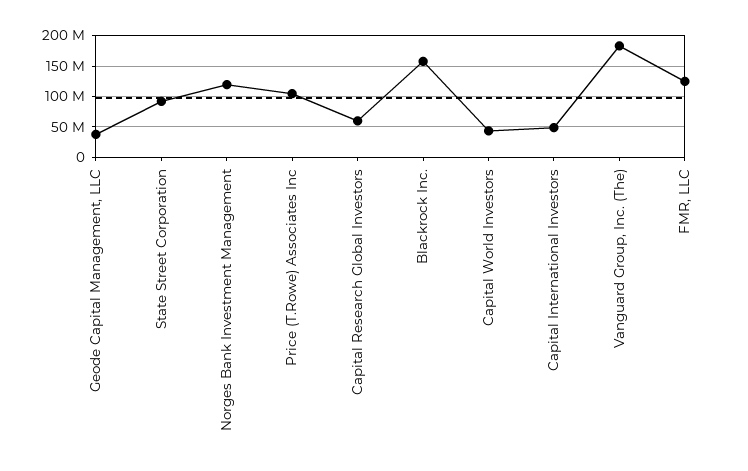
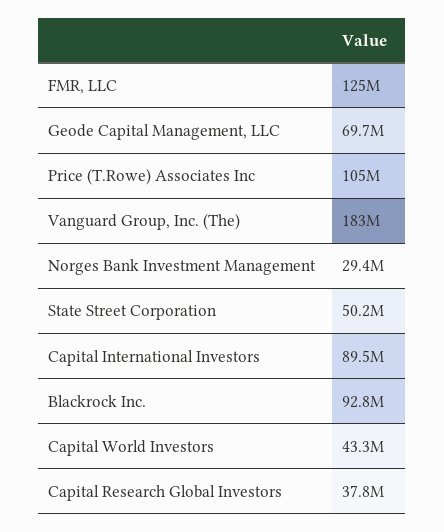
Geode Capital Management, LLC: 40000000 -> 69700000
State Street Corporation: 90000000 -> 50200000
Norges Bank Investment Management: 120000000 -> 29400000
Capital Research Global Investors: 60000000 -> 37800000
Blackrock Inc.: 160000000 -> 92800000
Capital International Investors: 50000000 -> 89500000

